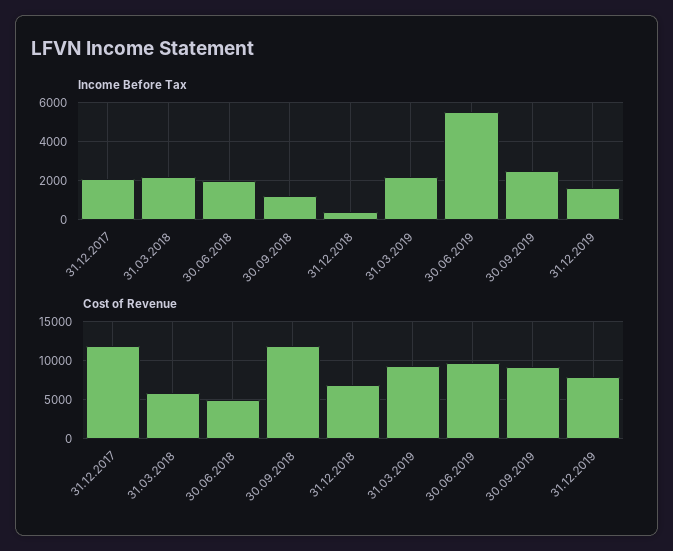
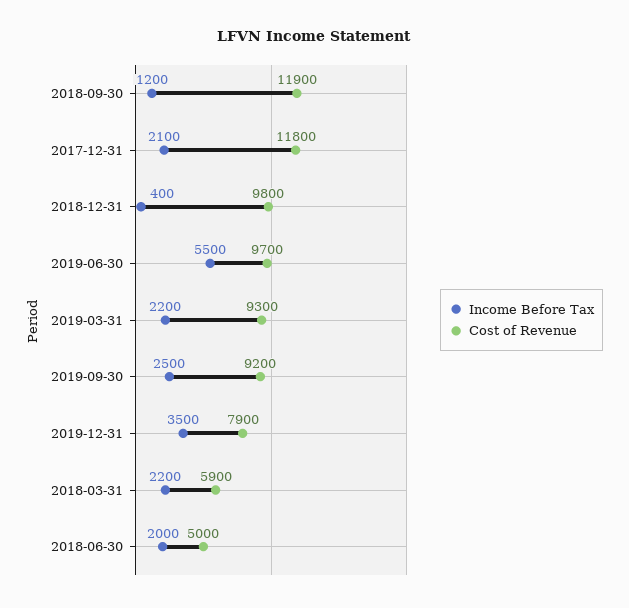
Income Before Tax, 31.12.2019: 1500 -> 3500
Cost of Revenue, 31.12.2018: 7000 -> 9800

